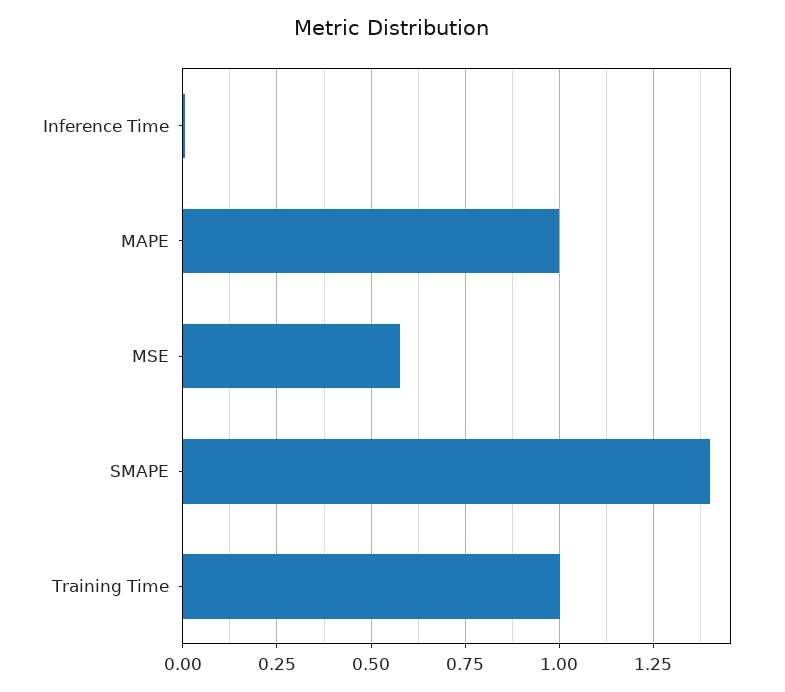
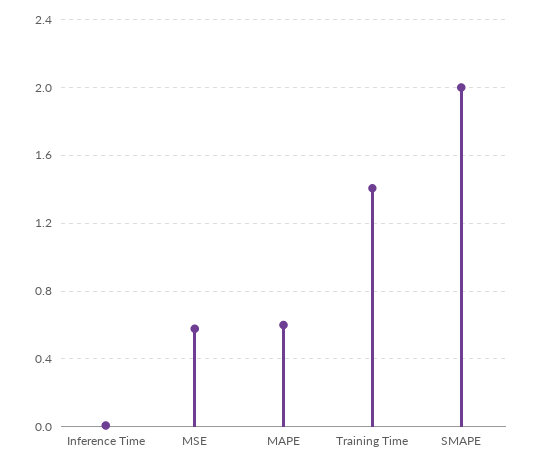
MAPE: 1 -> 0.6
SMAPE: 1.4 -> 2
Training Time: 1 -> 1.4

